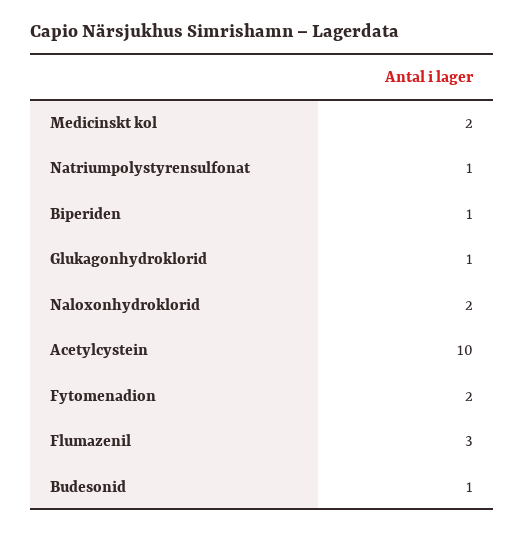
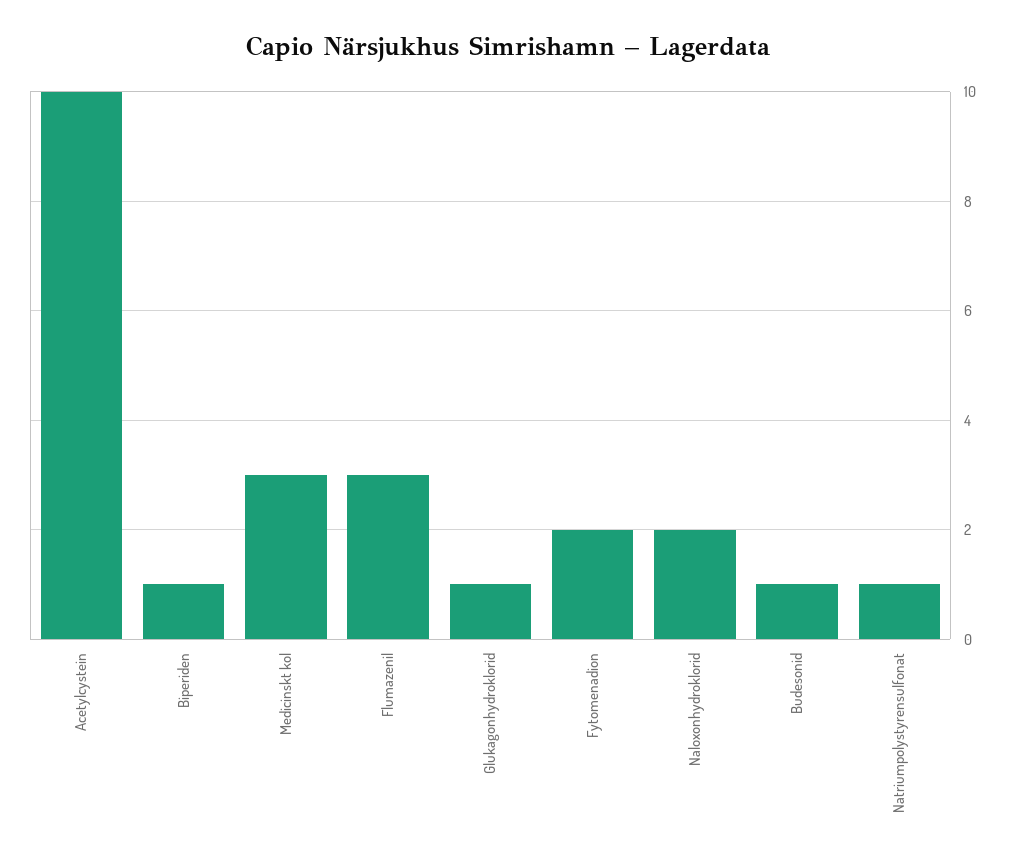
Medicinskt kol: 2 -> 3

